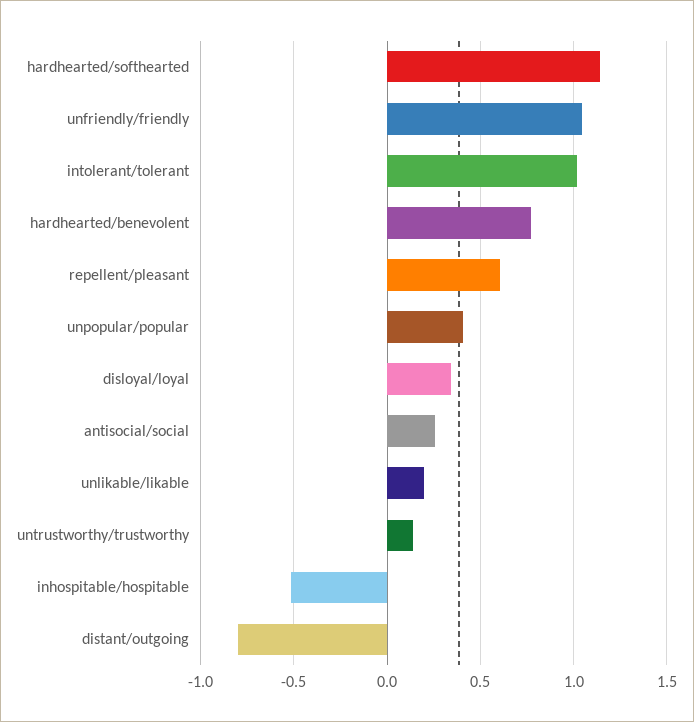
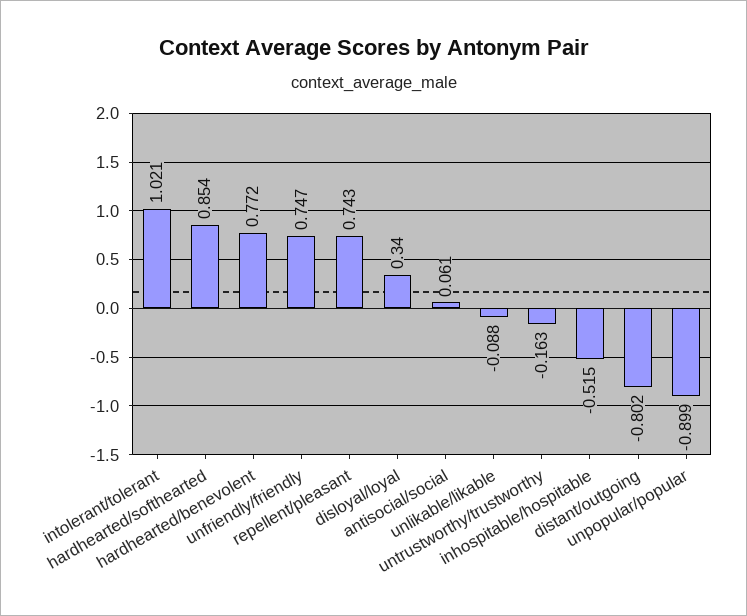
hardhearted/softhearted: 1.15 -> 0.854
unfriendly/friendly: 1.05 -> 0.747
repellent/pleasant: 0.6 -> 0.743
unpopular/popular: 0.4 -> -0.899
antisocial/social: 0.25 -> 0.061
unlikable/likable: 0.2 -> -0.088
untrustworthy/trustworthy: 0.15 -> -0.163

